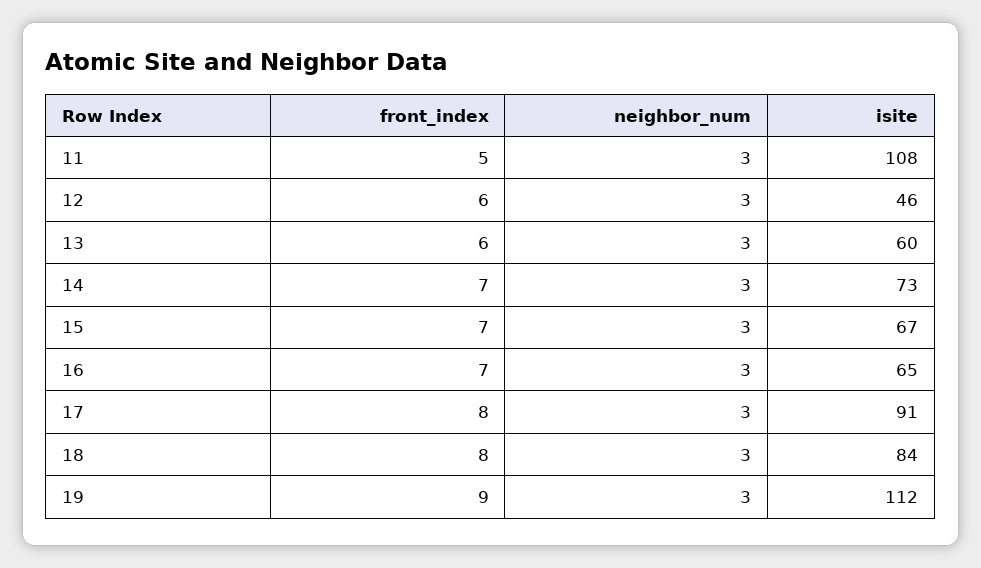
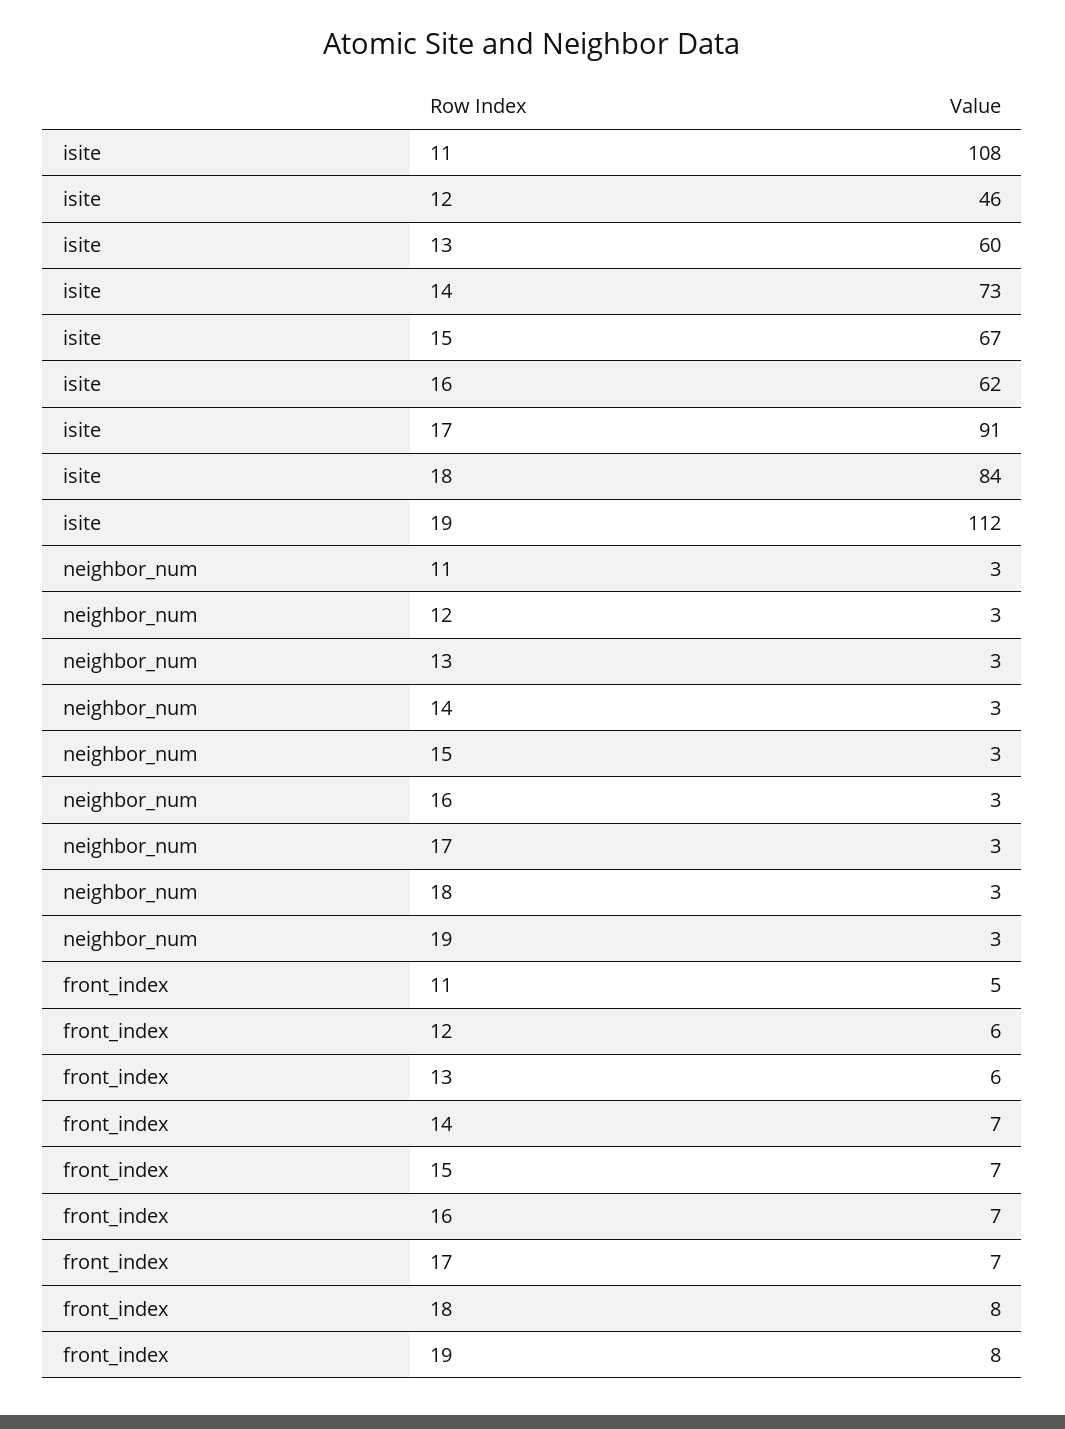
isite, 16: 65 -> 62
front_index, 17: 8 -> 7
front_index, 19: 9 -> 8

